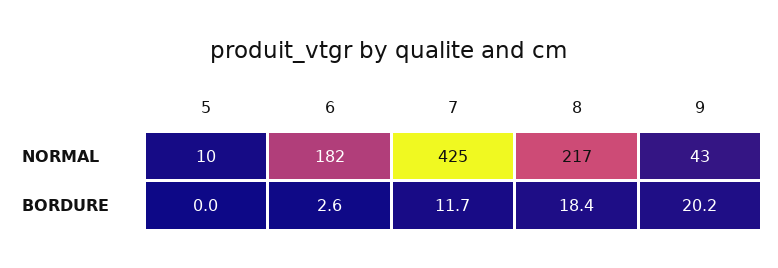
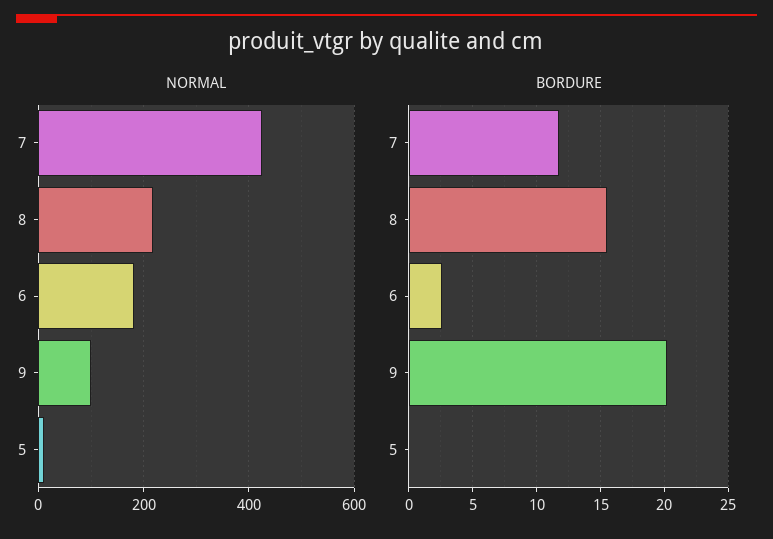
NORMAL, 9: 43 -> 100
BORDURE, 8: 18.4 -> 15.5

